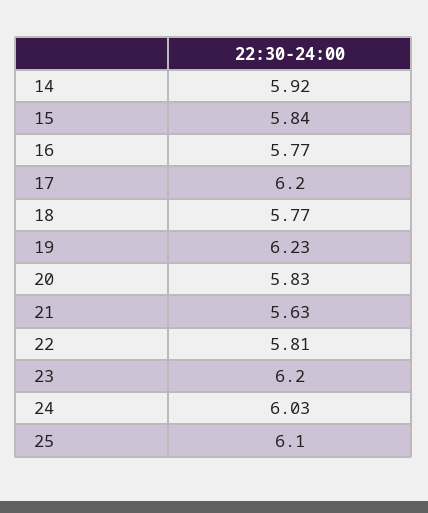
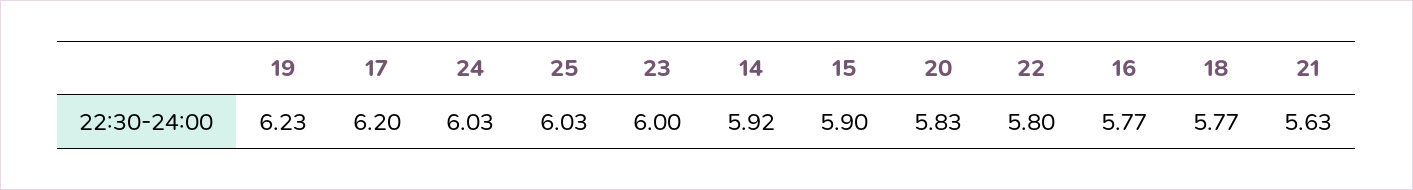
15: 5.84 -> 5.9
22: 5.81 -> 5.8
23: 6.2 -> 6
25: 6.1 -> 6.03

